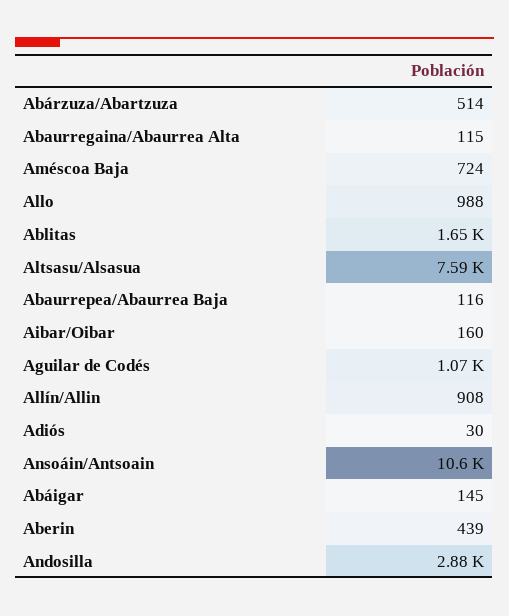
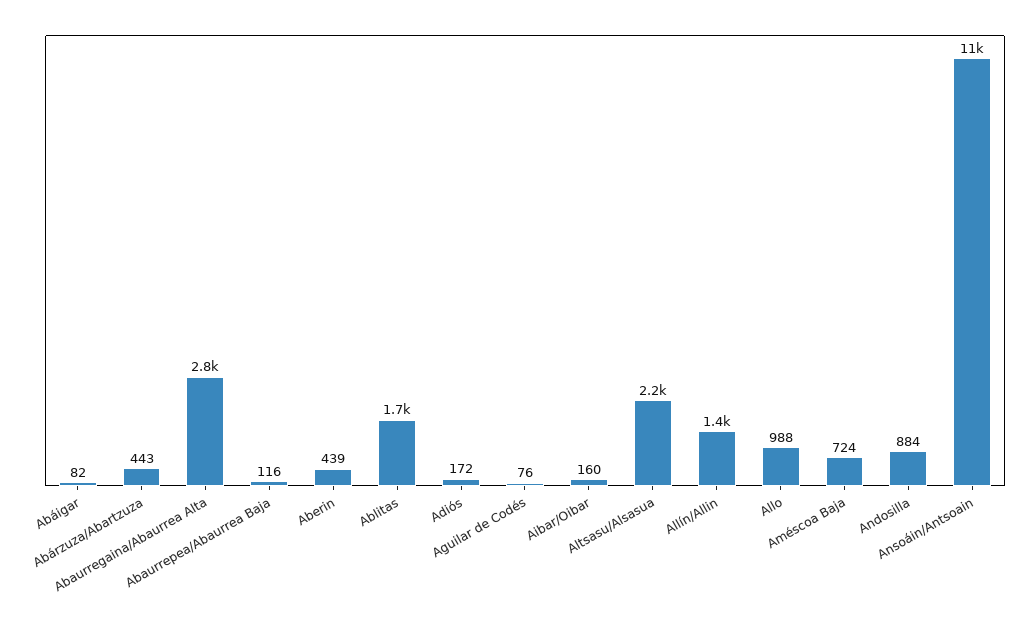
Abárzuza/Abartzuza: 514 -> 443
Abaurregaina/Abaurrea Alta: 115 -> 2800
Altsasu/Alsasua: 7590 -> 2200
Aguilar de Codés: 1070 -> 76
Allín/Allin: 908 -> 1400
Adiós: 30 -> 172
Abáigar: 145 -> 82
Andosilla: 2880 -> 884

